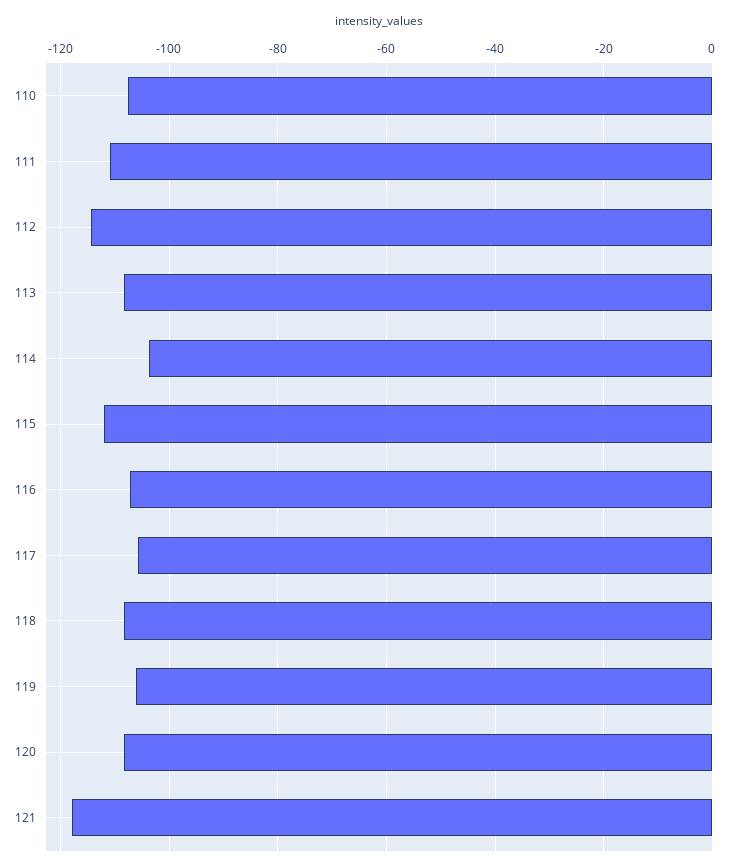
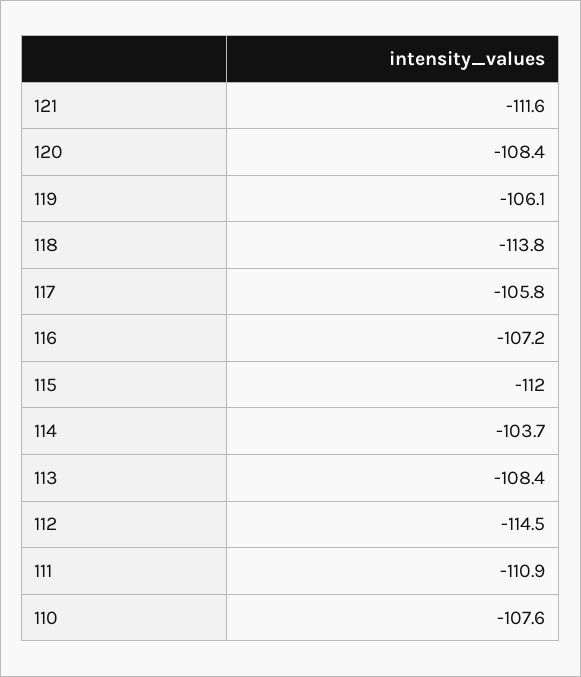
118: -108 -> -113.8
121: -118 -> -111.6

